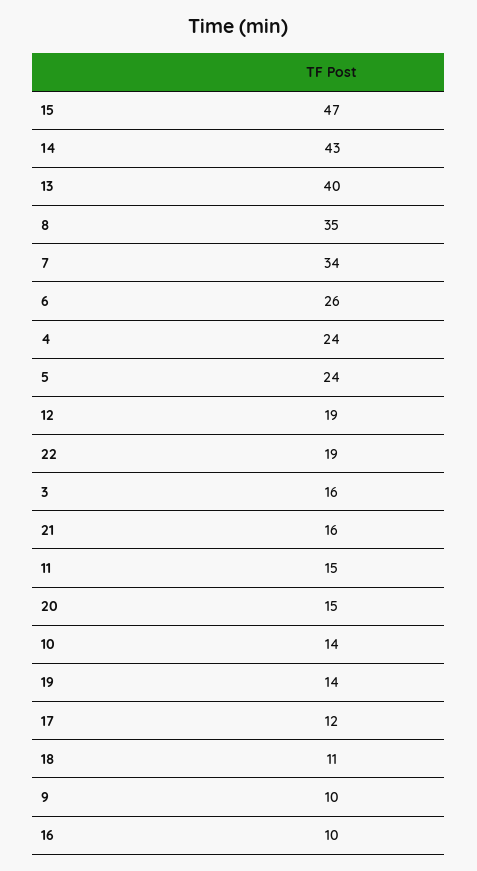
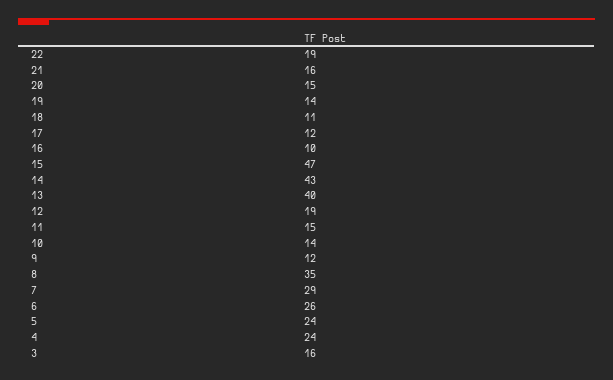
7: 34 -> 29
9: 10 -> 12

